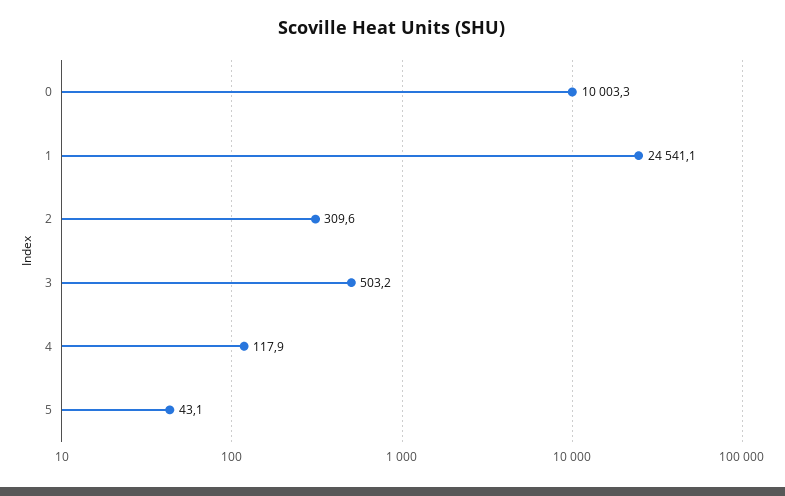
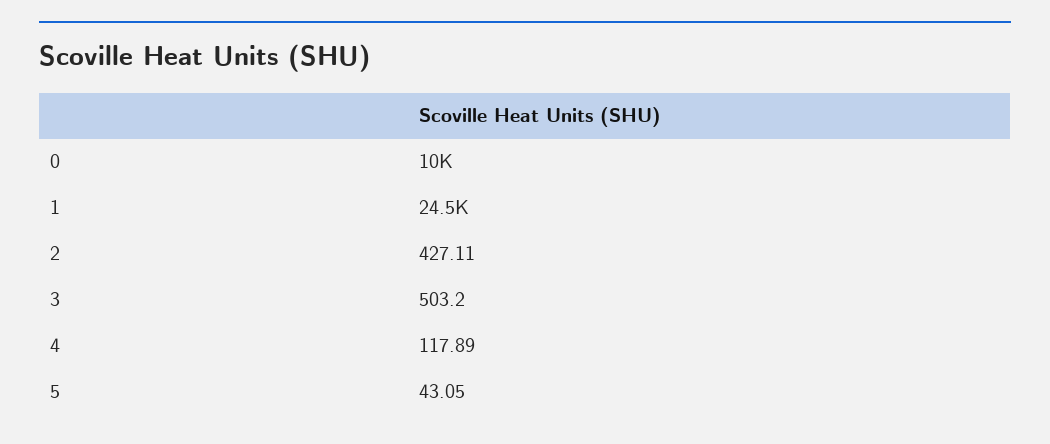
2: 309.6 -> 427.11

